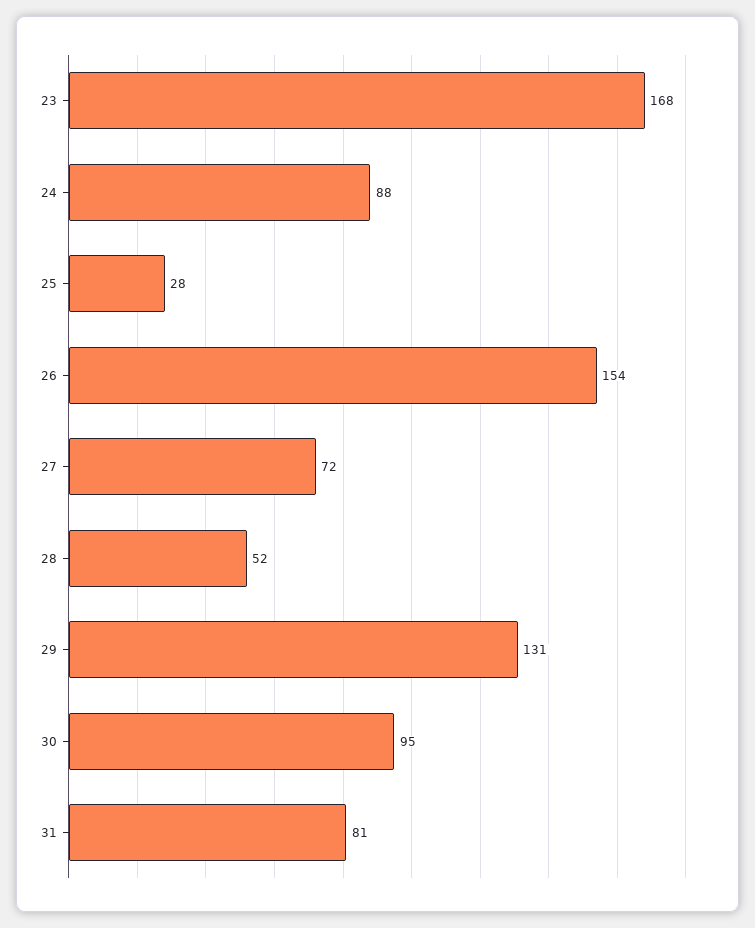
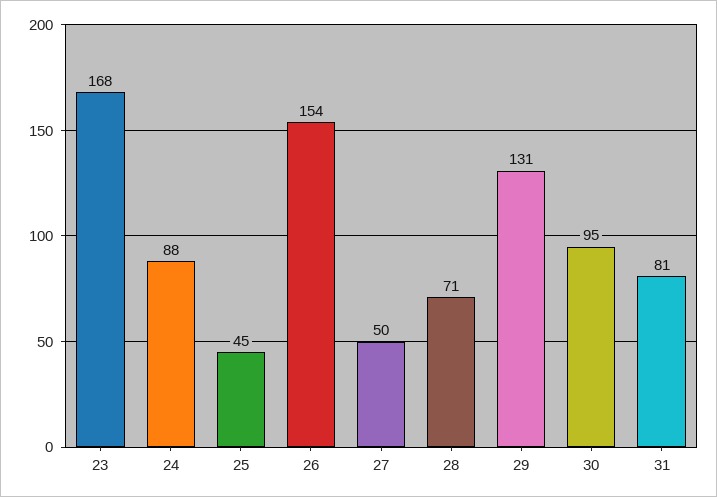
25: 28 -> 45
27: 72 -> 50
28: 52 -> 71

